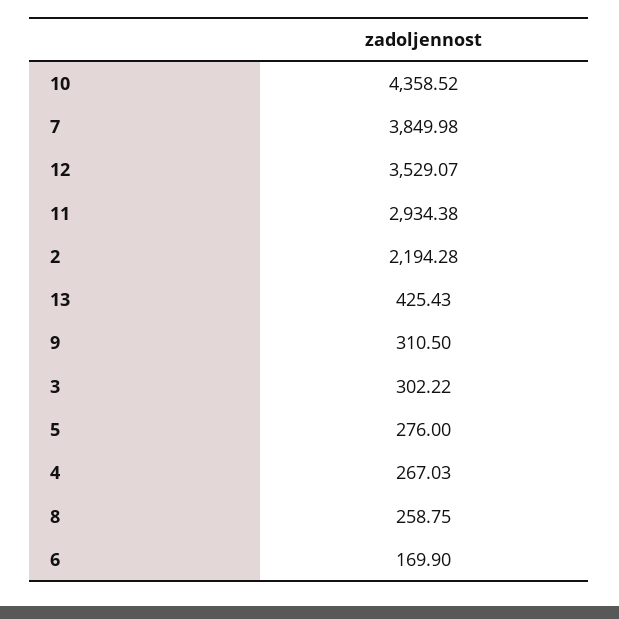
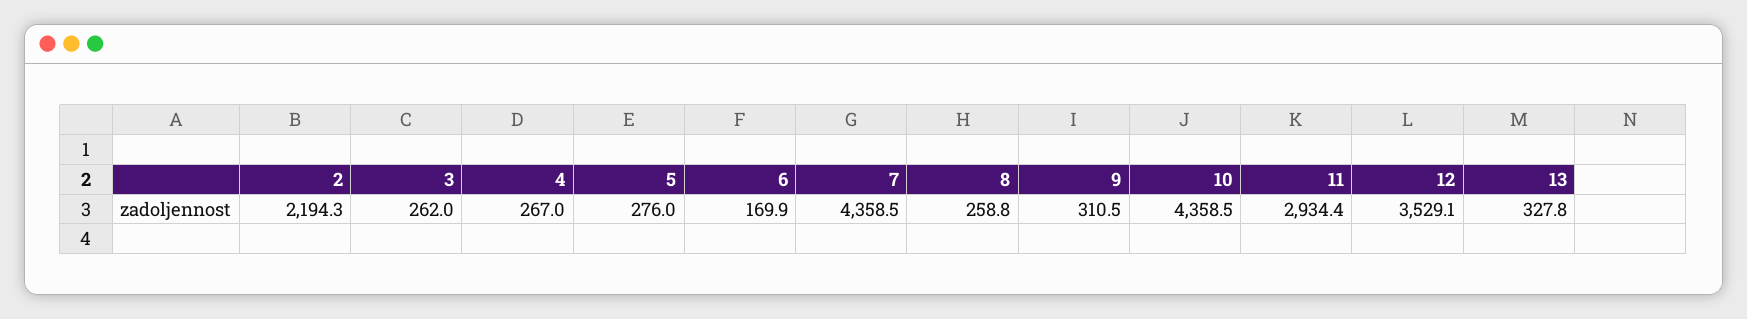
7: 3849.98 -> 4358.5
13: 425.43 -> 327.8
3: 302.22 -> 262

